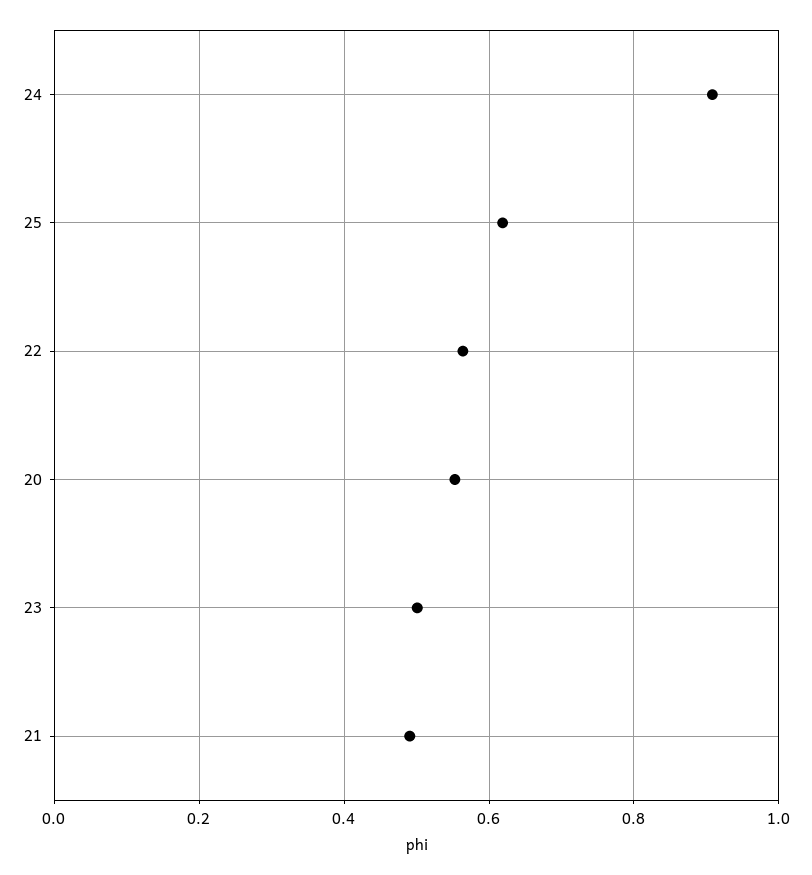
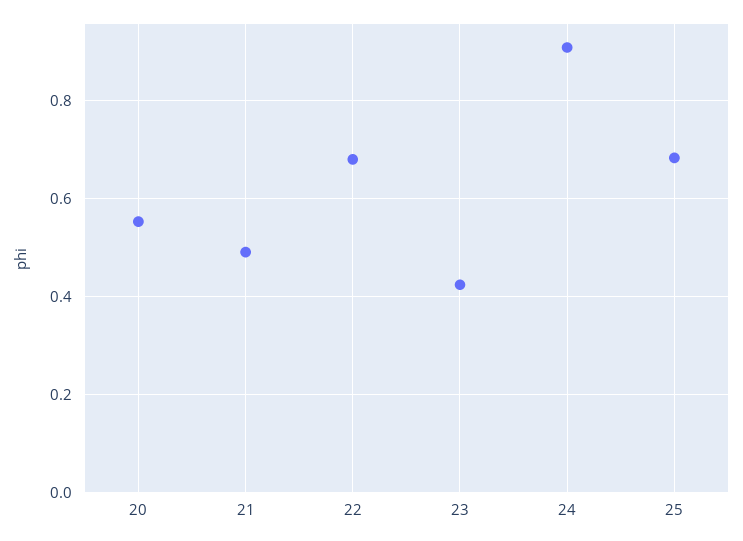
25: 0.62 -> 0.68
22: 0.56 -> 0.68
23: 0.5 -> 0.42

